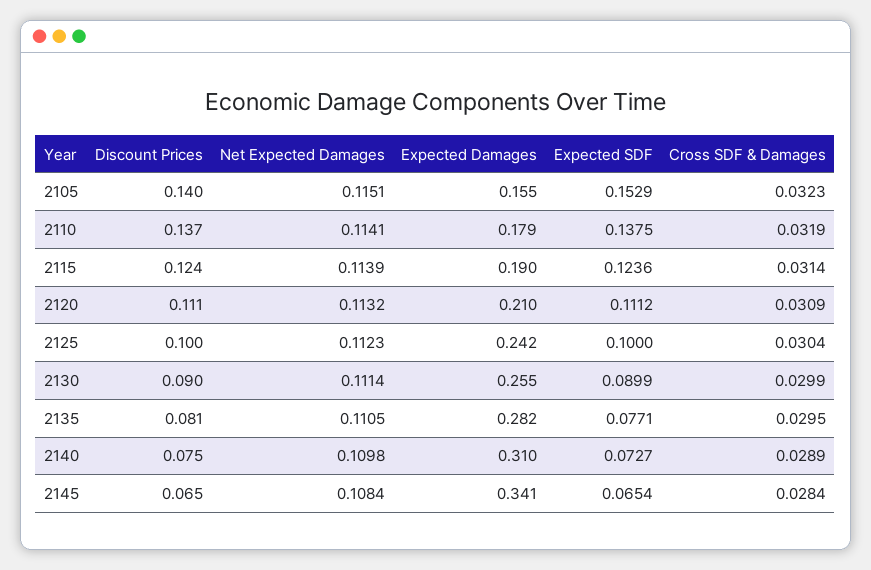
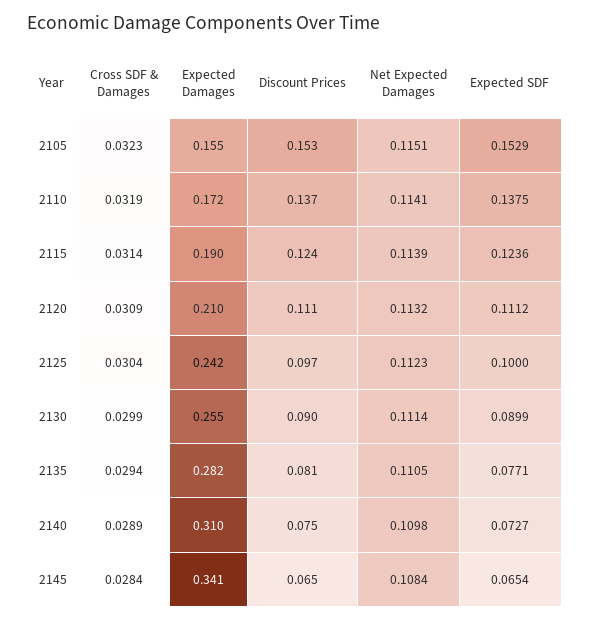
Discount Prices, 2105: 0.14 -> 0.153
Expected Damages, 2110: 0.179 -> 0.172
Discount Prices, 2125: 0.1 -> 0.097
Cross SDF & Damages, 2135: 0.0295 -> 0.0294

